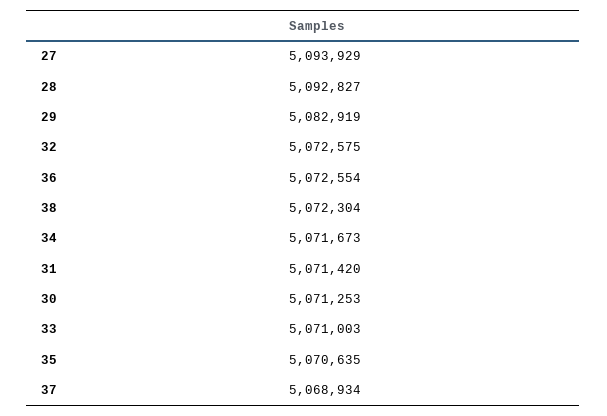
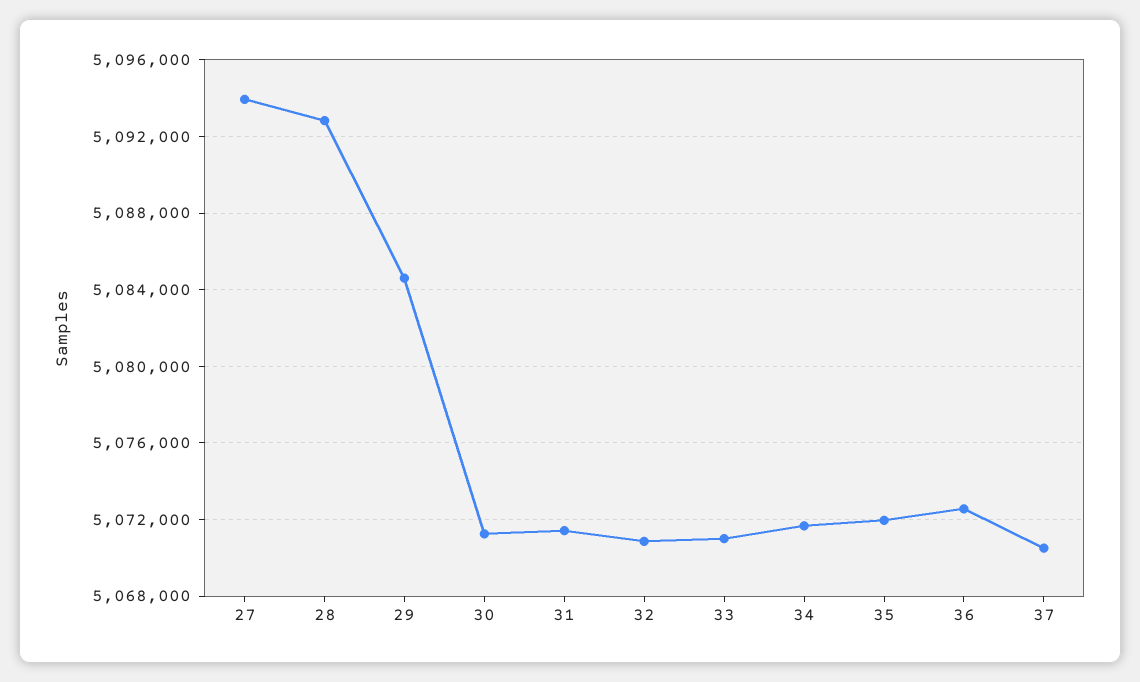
29: 5082919 -> 5084500
32: 5072575 -> 5071000
38: 5072304 -> none
35: 5070635 -> 5072000
37: 5068934 -> 5070500

